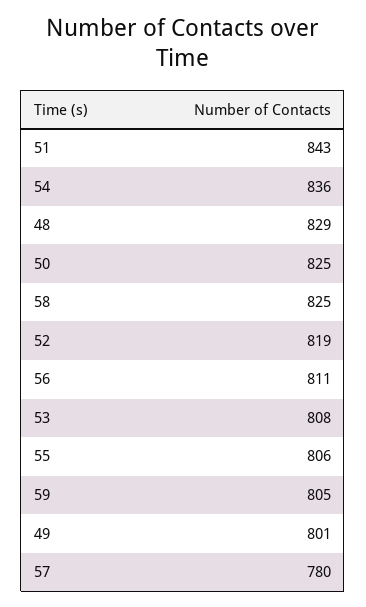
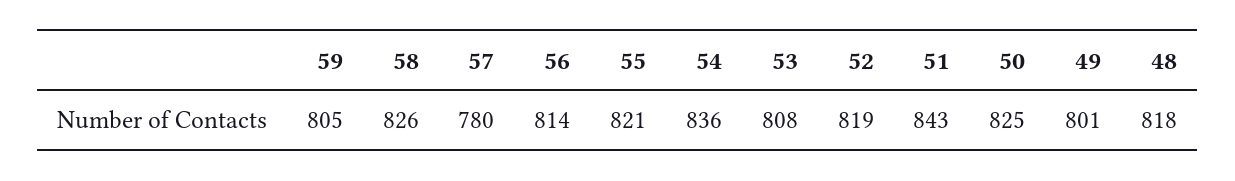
48: 829 -> 818
58: 825 -> 826
56: 811 -> 814
55: 806 -> 821

